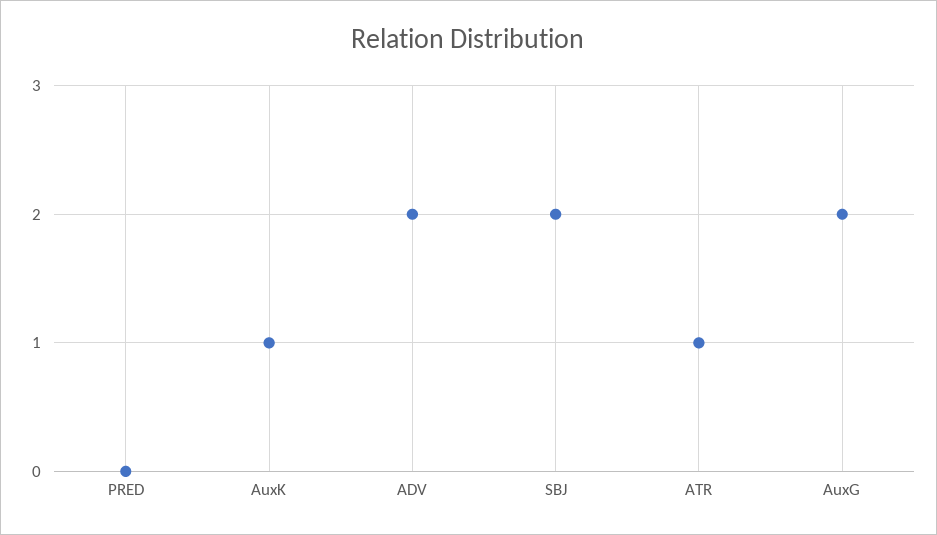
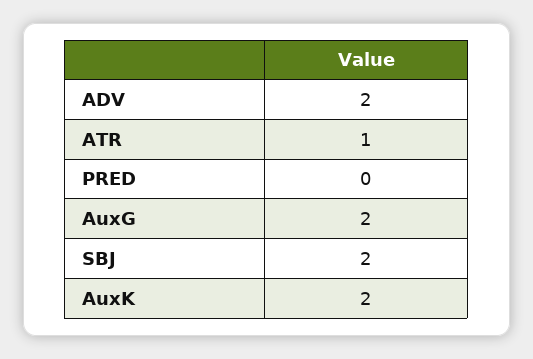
AuxK: 1 -> 2

